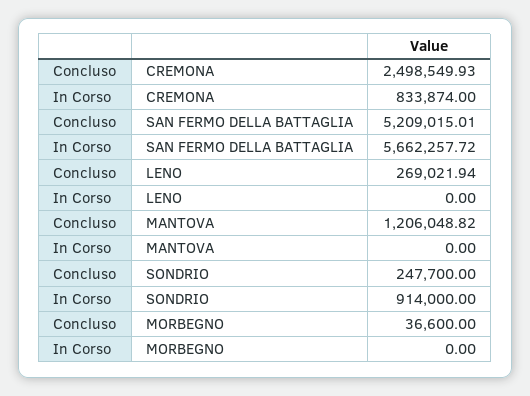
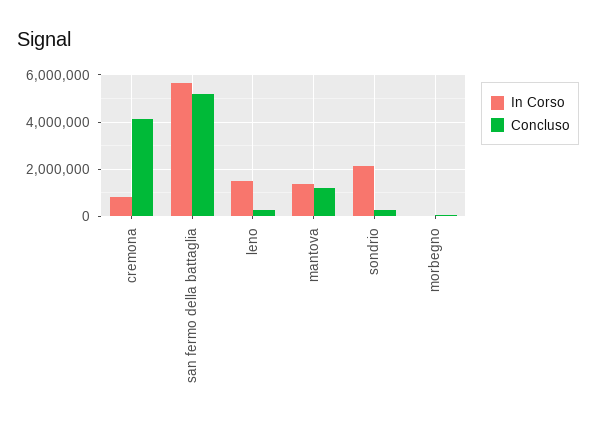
Concluso, CREMONA: 2498549.93 -> 4000000
In Corso, LENO: 0 -> 1500000
In Corso, MANTOVA: 0 -> 1500000
In Corso, SONDRIO: 914000 -> 2000000

